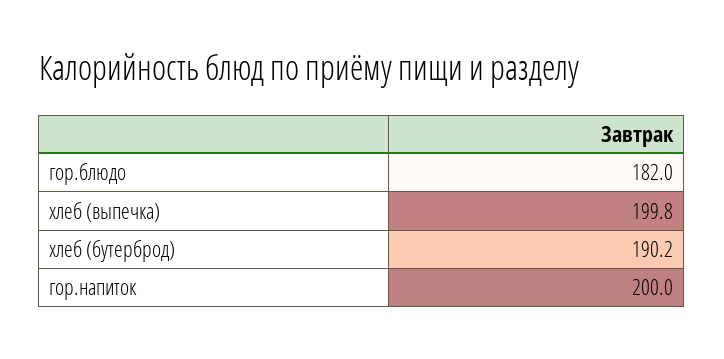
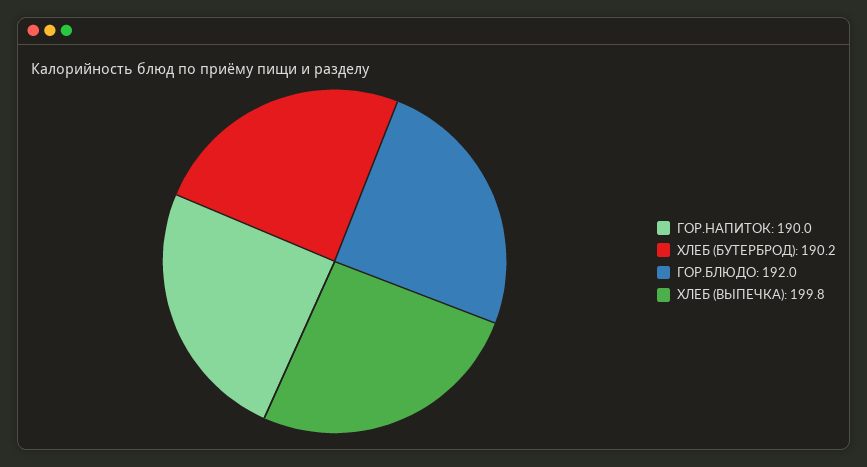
гор.блюдо: 182 -> 192
гор.напиток: 200 -> 190

